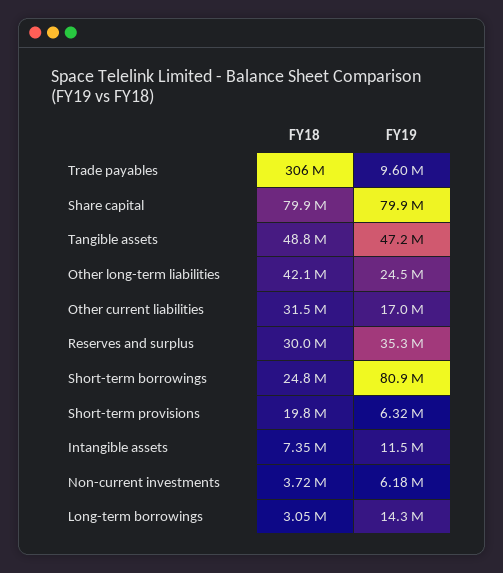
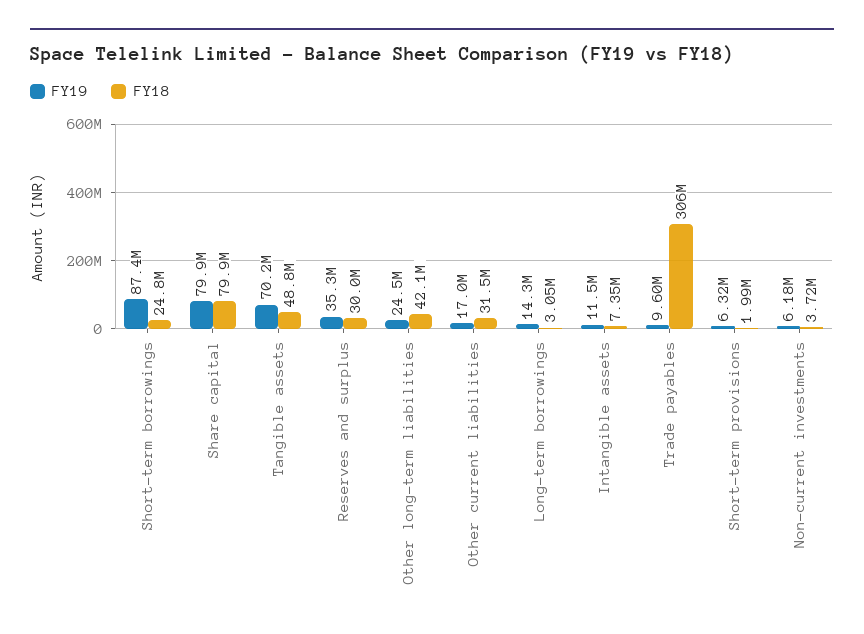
FY19, Tangible assets: 47200000 -> 70200000
FY19, Short-term borrowings: 80900000 -> 87400000
FY18, Short-term provisions: 19800000 -> 1990000

